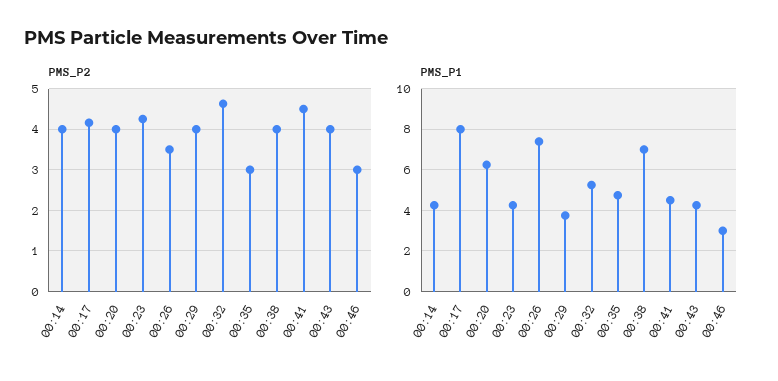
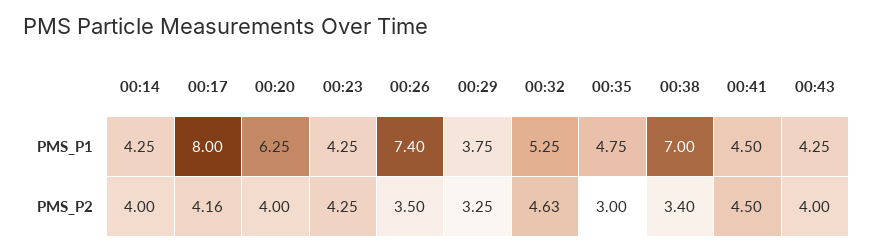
PMS_P2, 00:29: 4 -> 3.25
PMS_P2, 00:38: 4 -> 3.4
PMS_P2, 00:46: 3 -> none
PMS_P1, 00:46: 3 -> none

